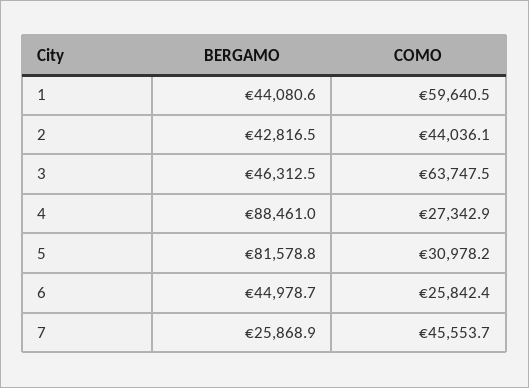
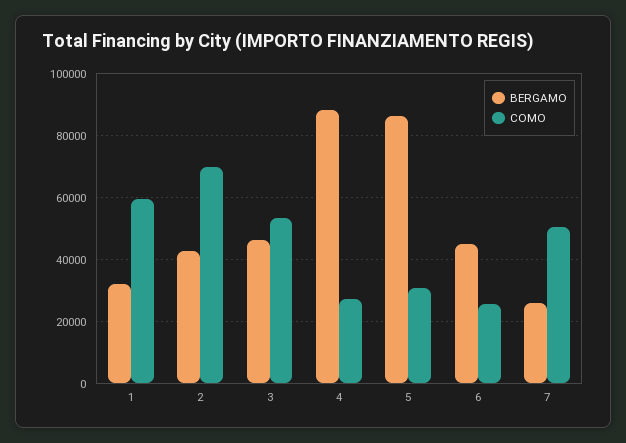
BERGAMO, 1: 44080.6 -> 32000
COMO, 2: 44036.1 -> 70000
COMO, 3: 63747.5 -> 54000
BERGAMO, 5: 81578.8 -> 86000
COMO, 7: 45553.7 -> 50000

